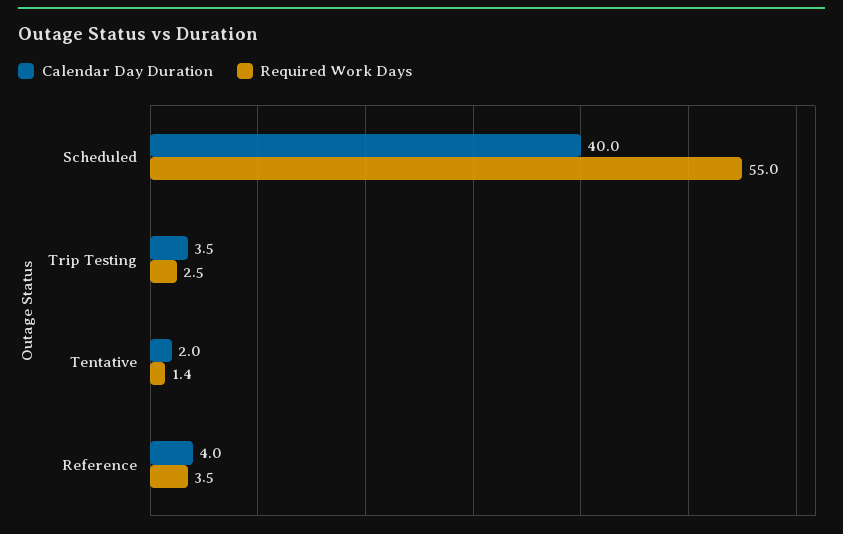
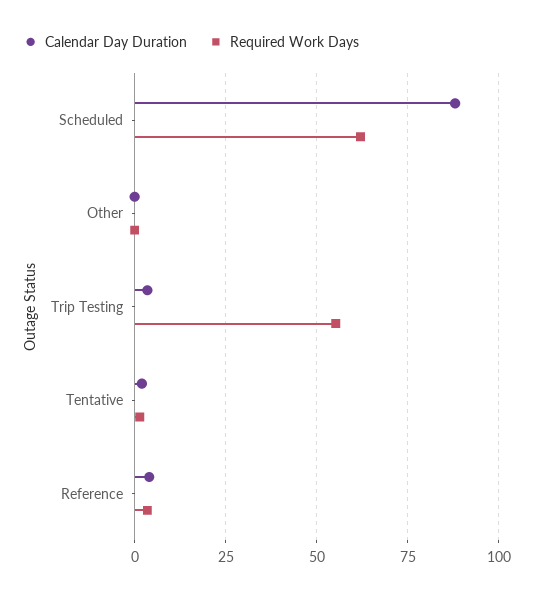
Calendar Day Duration, Scheduled: 40 -> 87.5
Required Work Days, Scheduled: 55 -> 62.5
Required Work Days, Trip Testing: 2.5 -> 55
Calendar Day Duration, Other: none -> 0
Required Work Days, Other: none -> 0

